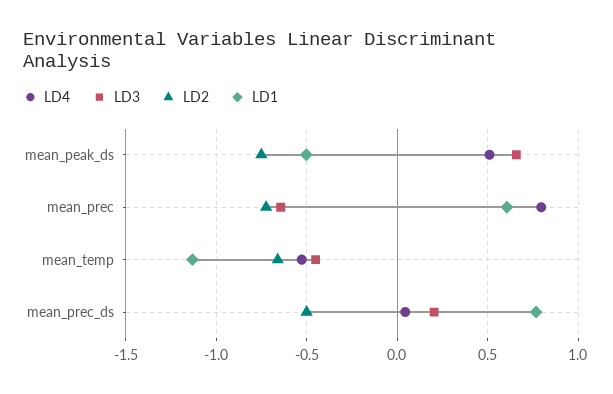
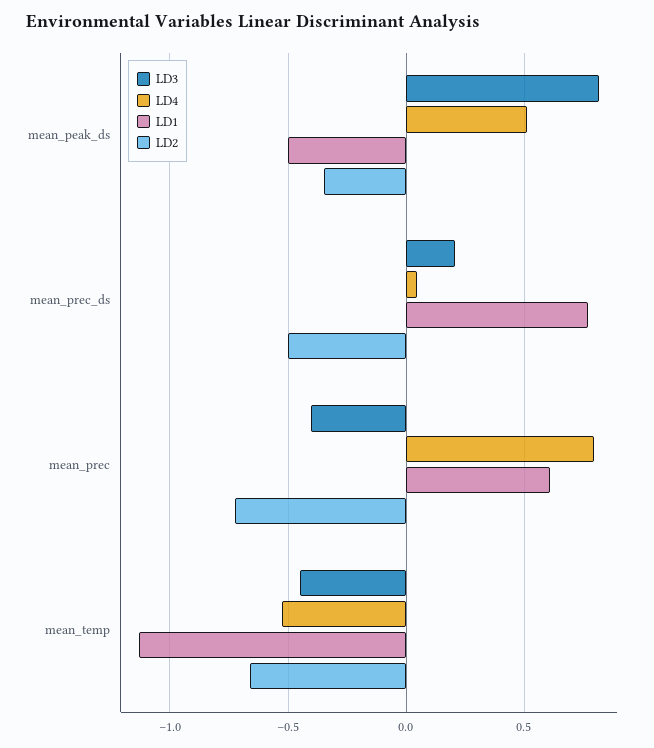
LD3, mean_peak_ds: 0.65 -> 0.8
LD2, mean_peak_ds: -0.75 -> -0.35
LD3, mean_prec: -0.65 -> -0.4

